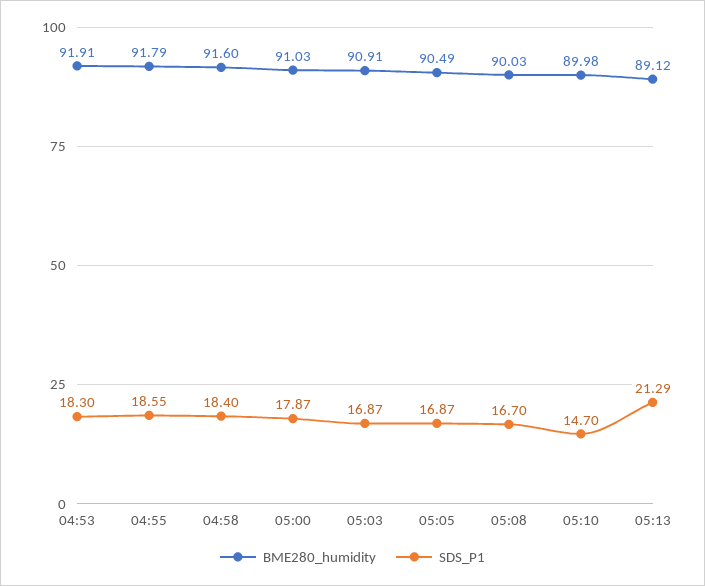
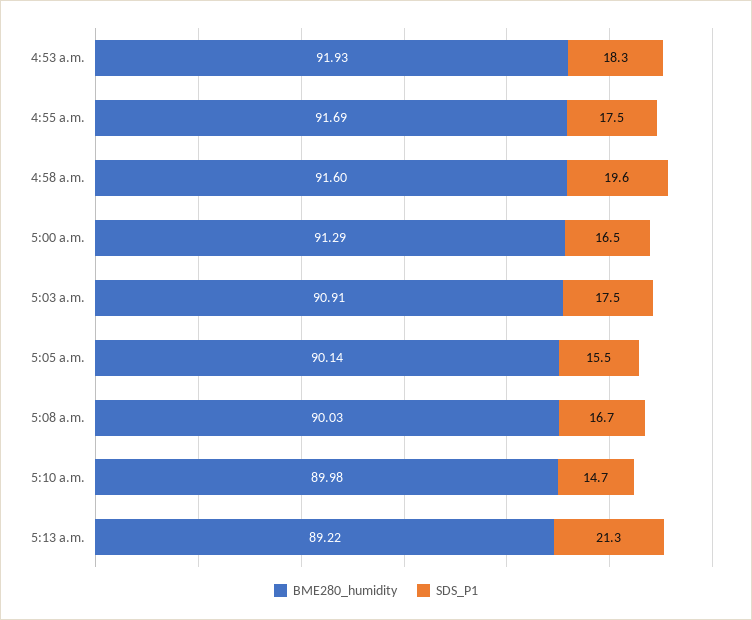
BME280_humidity, 04:53: 91.91 -> 91.93
BME280_humidity, 04:55: 91.79 -> 91.69
SDS_P1, 04:55: 18.55 -> 17.5
SDS_P1, 04:58: 18.4 -> 19.6
BME280_humidity, 05:00: 91.03 -> 91.29
SDS_P1, 05:00: 17.87 -> 16.5
SDS_P1, 05:03: 16.87 -> 17.5
BME280_humidity, 05:05: 90.49 -> 90.14
SDS_P1, 05:05: 16.87 -> 15.5
BME280_humidity, 05:13: 89.12 -> 89.22

